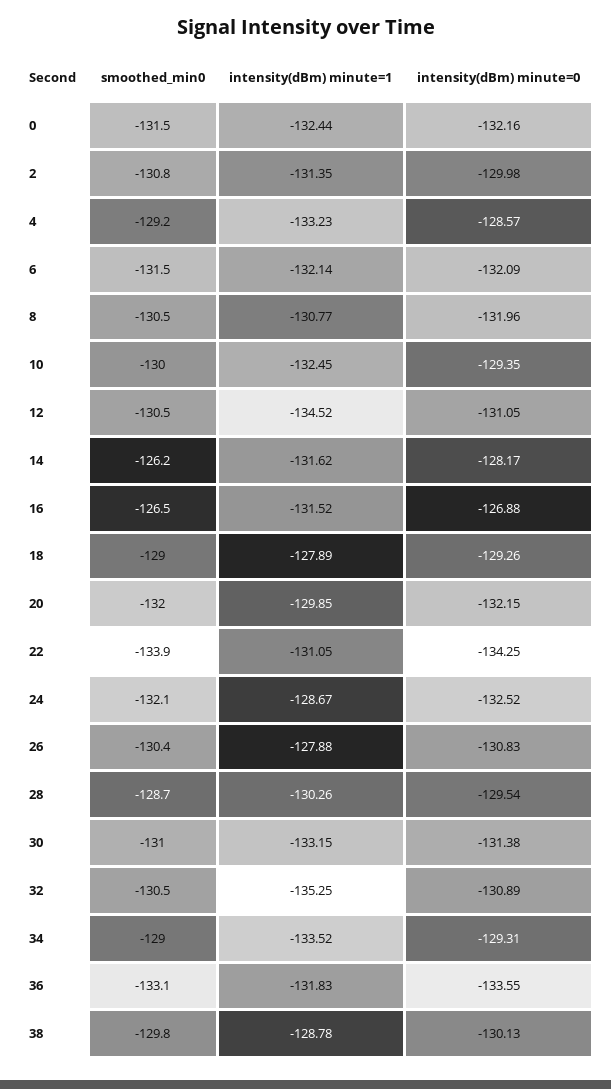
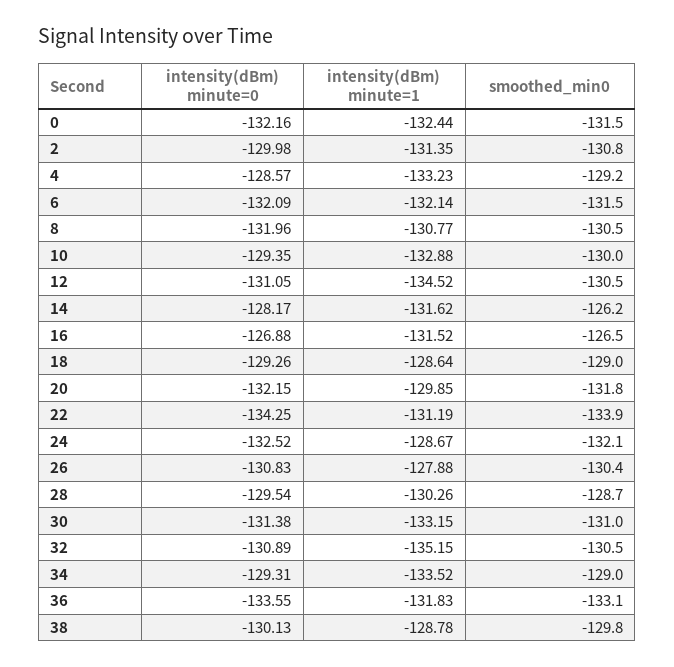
intensity(dBm) minute=1, 10: -132.45 -> -132.88
intensity(dBm) minute=1, 18: -127.89 -> -128.64
smoothed_min0, 20: -132 -> -131.8
intensity(dBm) minute=1, 22: -131.05 -> -131.19
intensity(dBm) minute=1, 32: -135.25 -> -135.15

